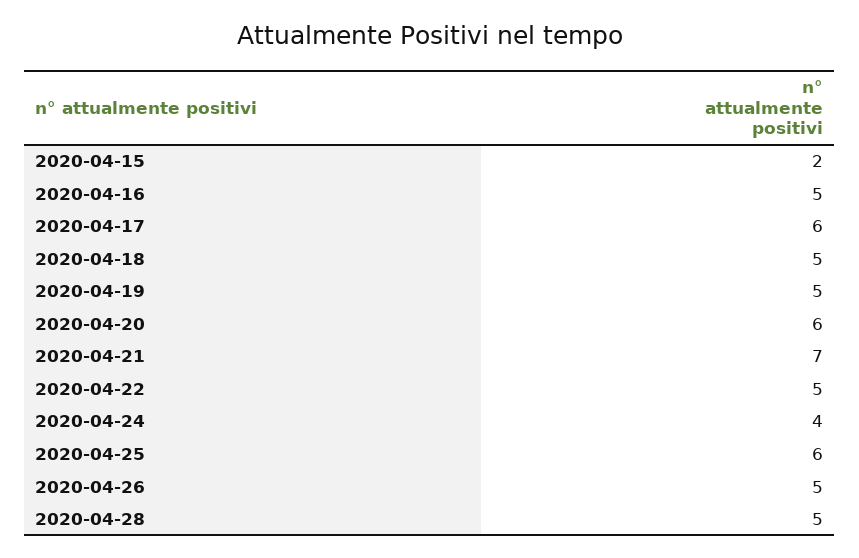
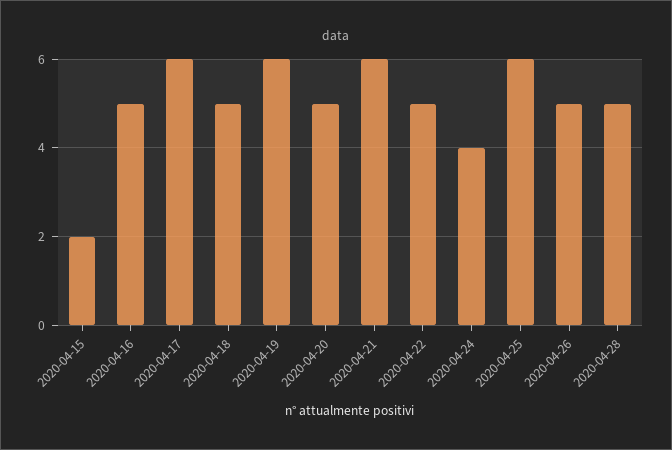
2020-04-19: 5 -> 6
2020-04-20: 6 -> 5
2020-04-21: 7 -> 6

